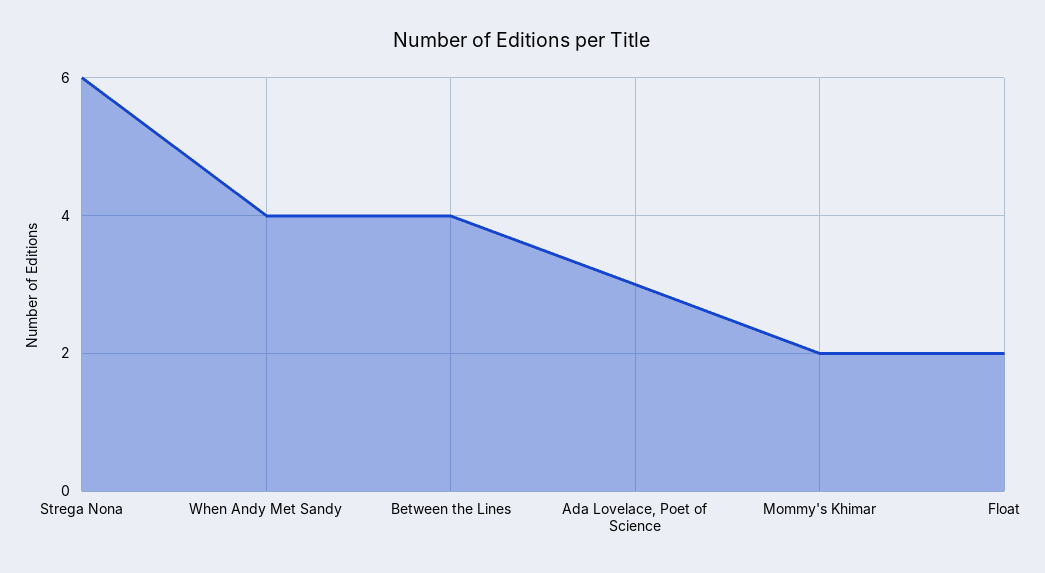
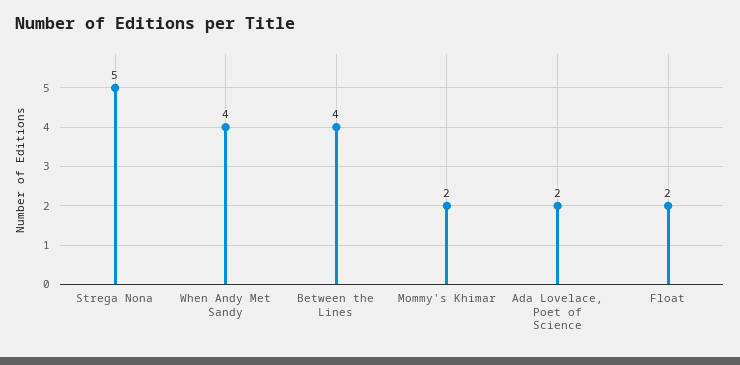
Strega Nona: 6 -> 5
Ada Lovelace, Poet of Science: 3 -> 2

